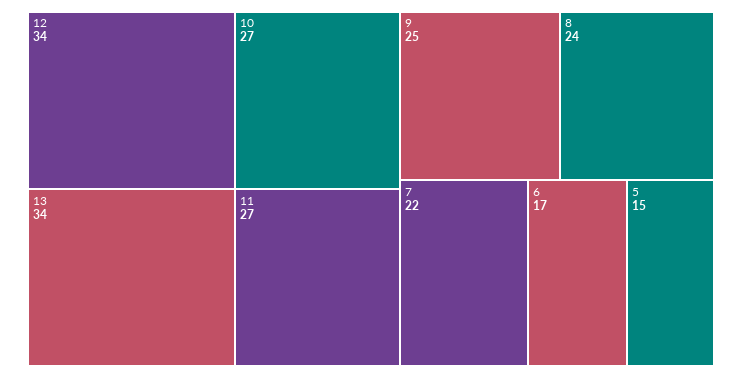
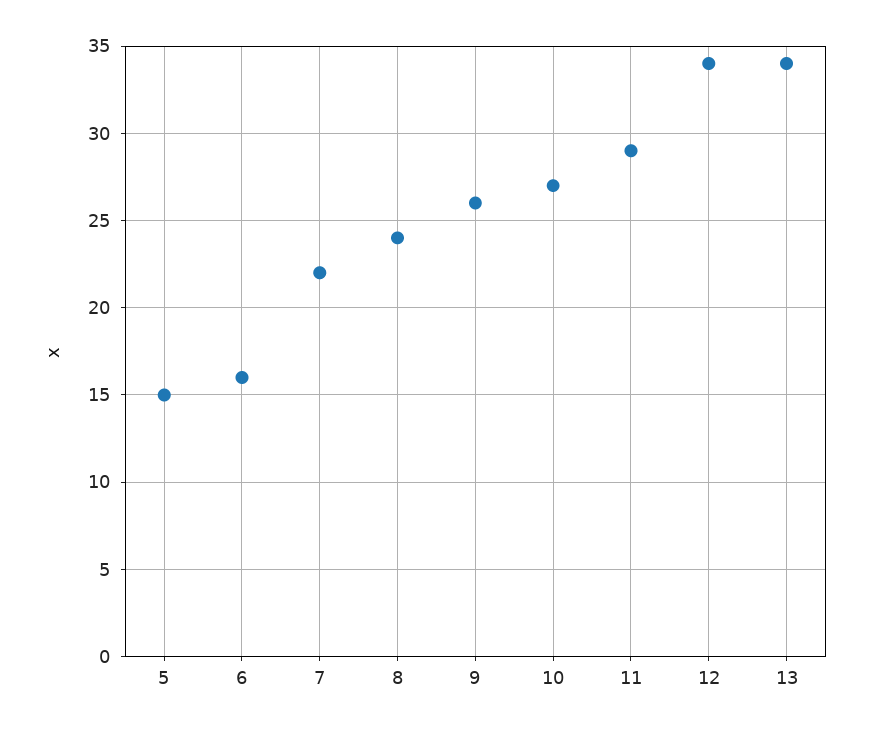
11: 27 -> 29
9: 25 -> 26
6: 17 -> 16

